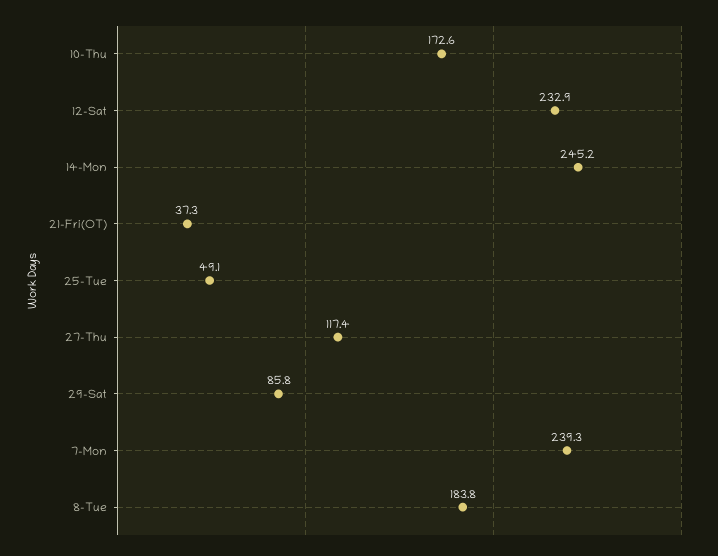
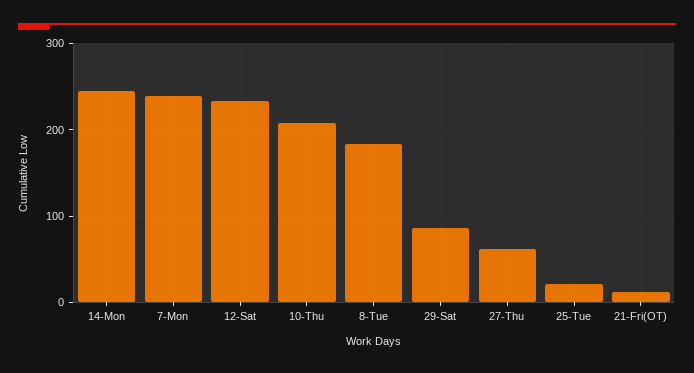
10-Thu: 172.6 -> 210
21-Fri(OT): 37.3 -> 10
25-Tue: 49.1 -> 20
27-Thu: 117.4 -> 60

